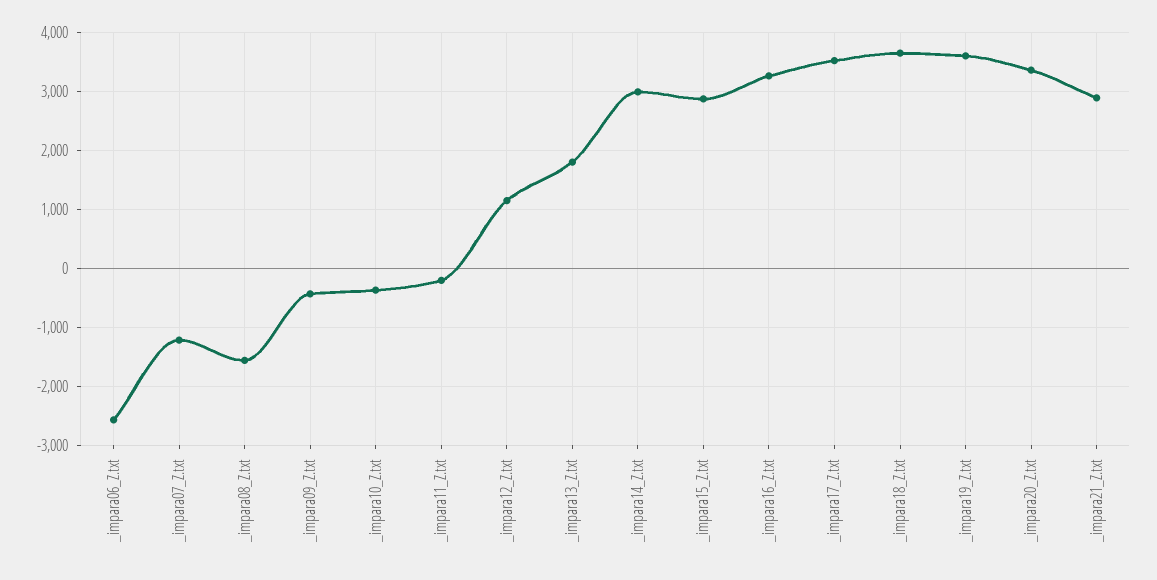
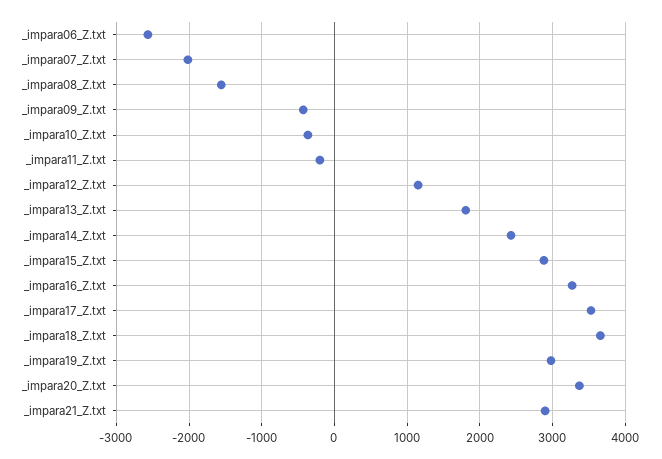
_impara07_Z.txt: -1200 -> -2000
_impara14_Z.txt: 3000 -> 2400
_impara19_Z.txt: 3600 -> 3000

